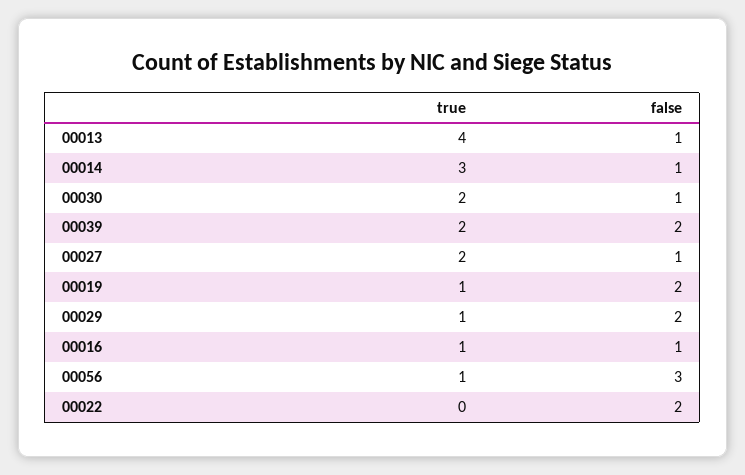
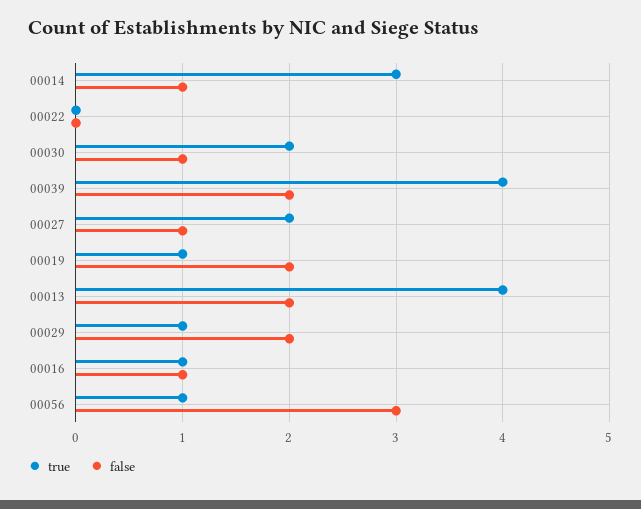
false, 00013: 1 -> 2
true, 00039: 2 -> 4
false, 00022: 2 -> 0

